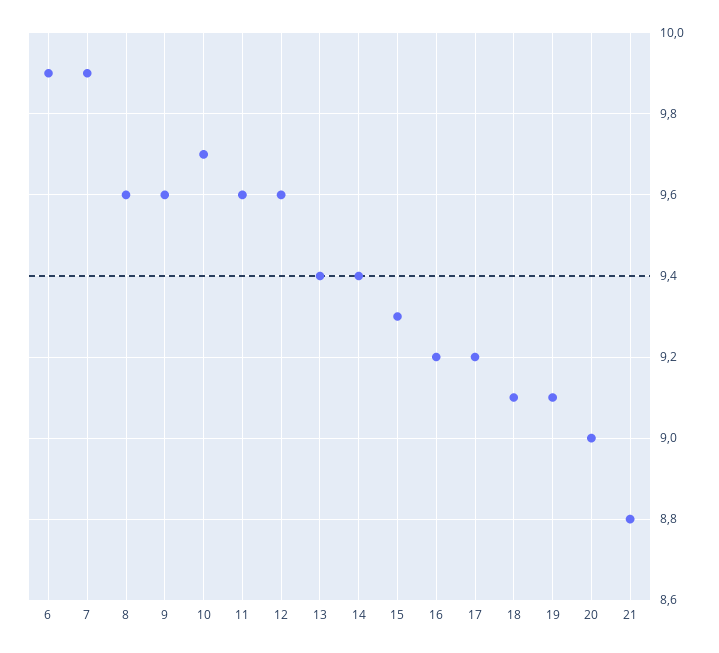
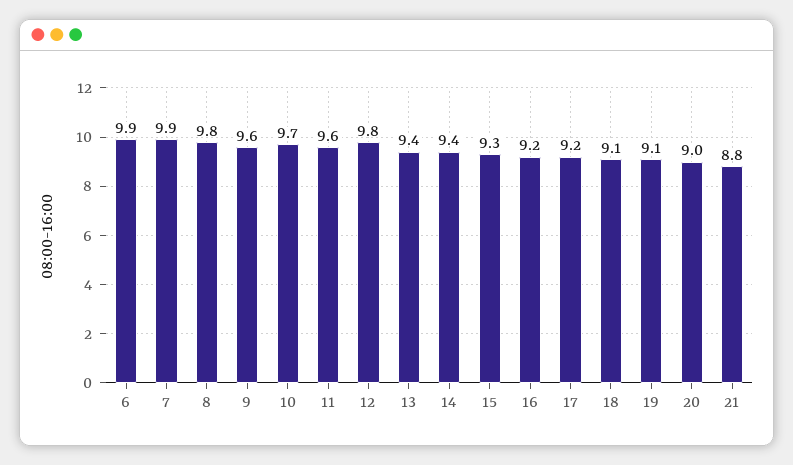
8: 9.6 -> 9.8
12: 9.6 -> 9.8

